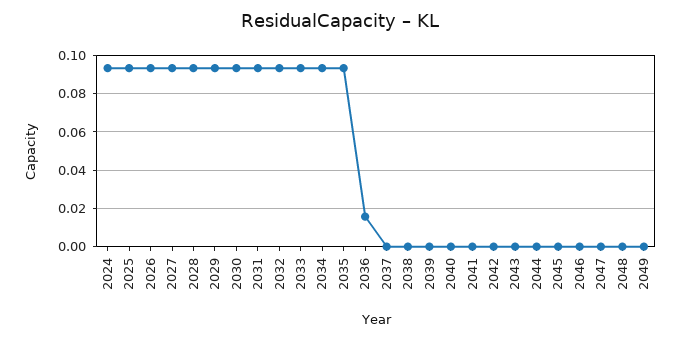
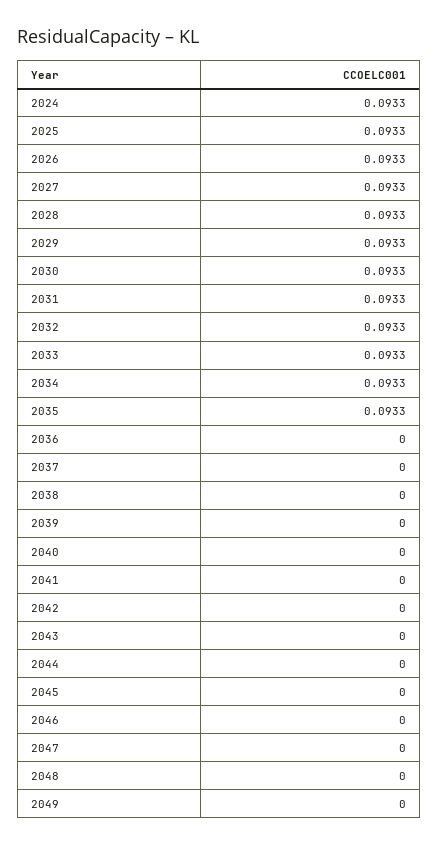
2036: 0.015 -> 0

